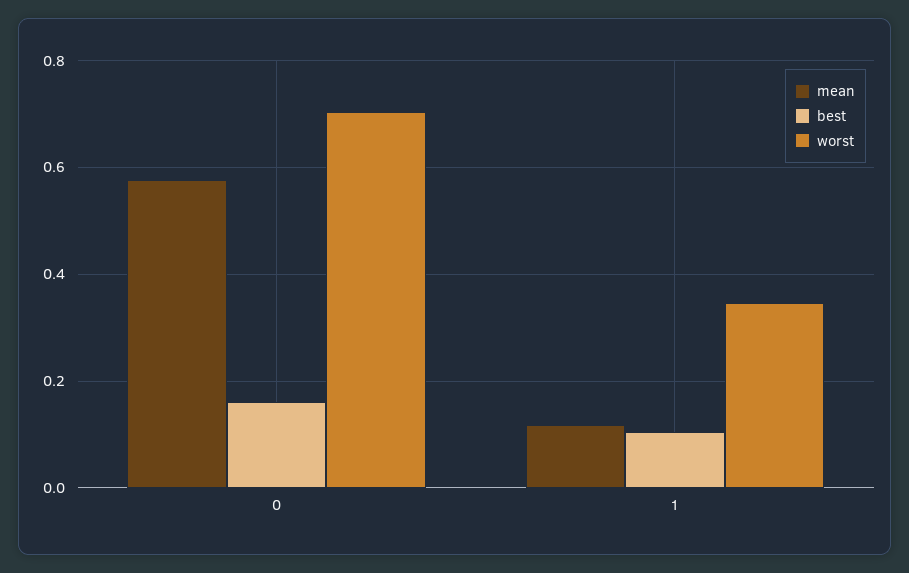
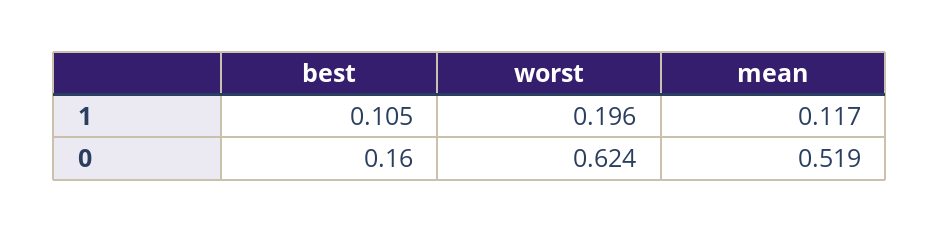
mean, 0: 0.58 -> 0.519
worst, 0: 0.7 -> 0.624
worst, 1: 0.34 -> 0.196

